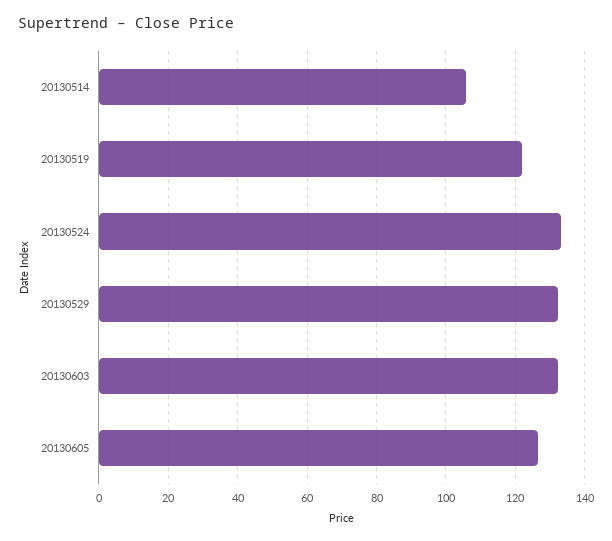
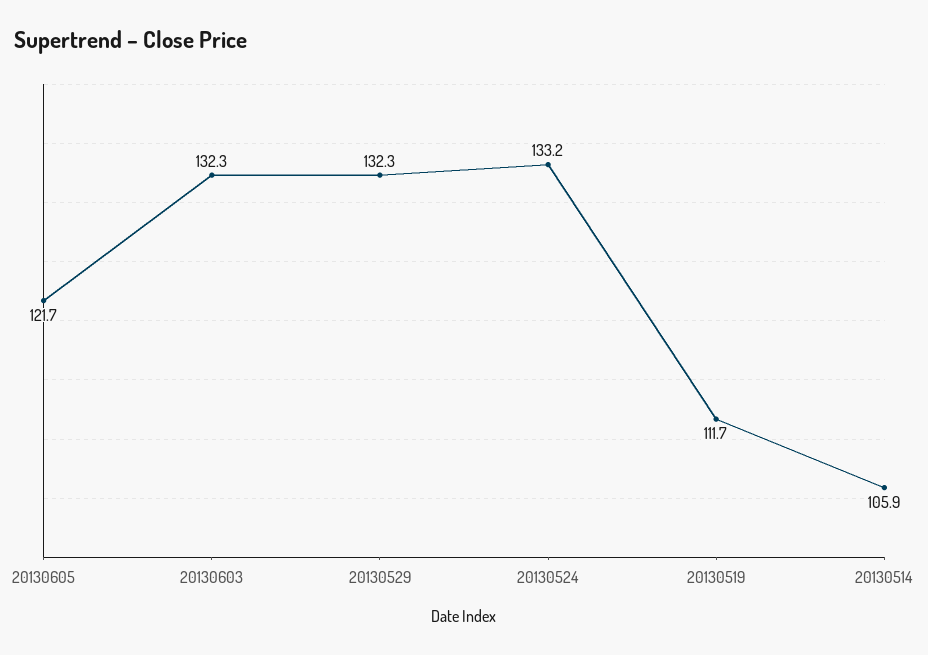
20130519: 122 -> 111.7
20130605: 126 -> 121.7

